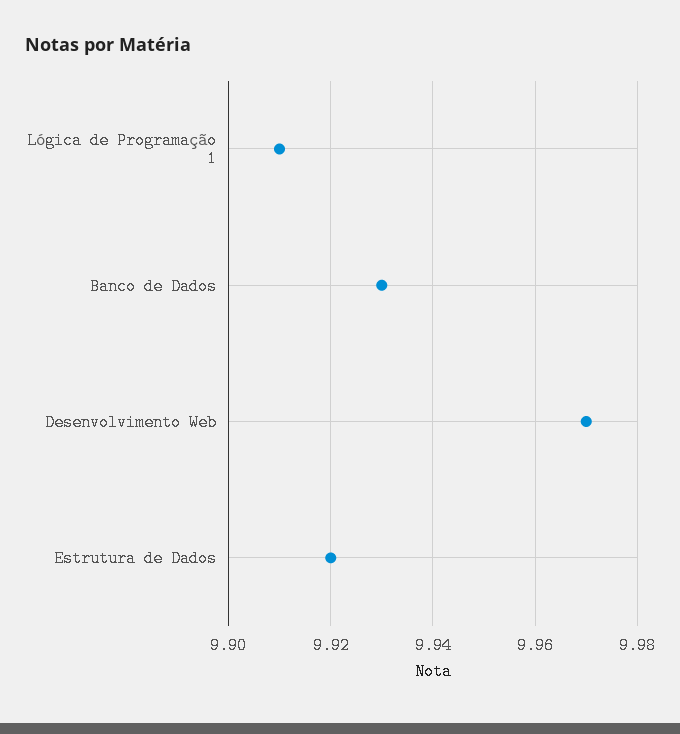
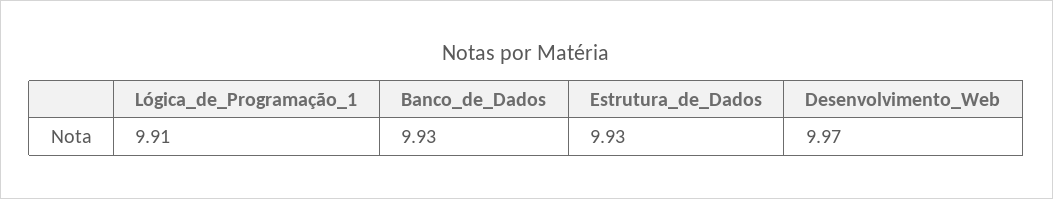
Estrutura de Dados: 9.92 -> 9.93

